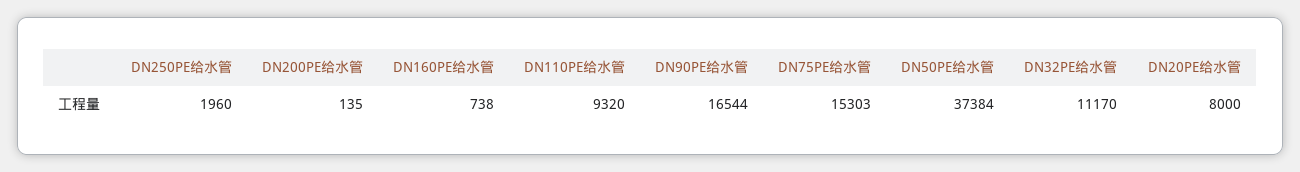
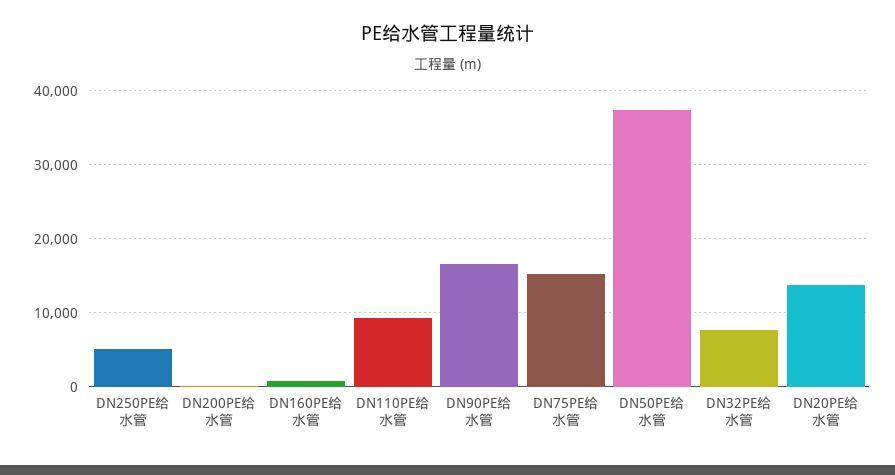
DN250PE给水管: 1960 -> 5000
DN32PE给水管: 11170 -> 8000
DN20PE给水管: 8000 -> 14000

